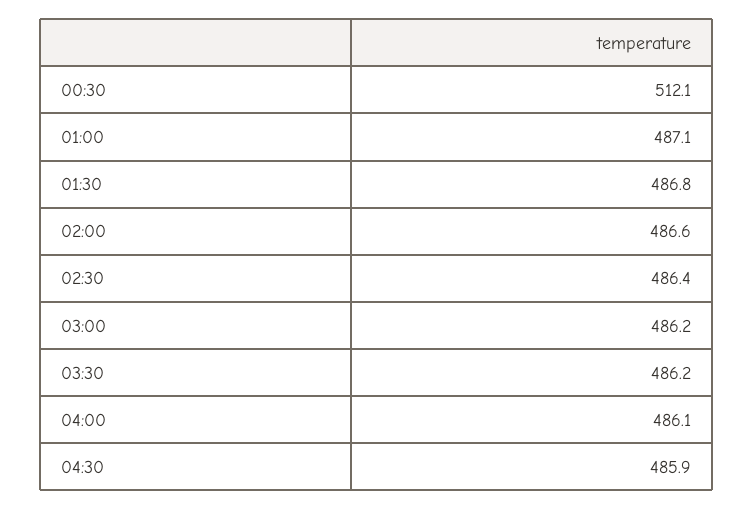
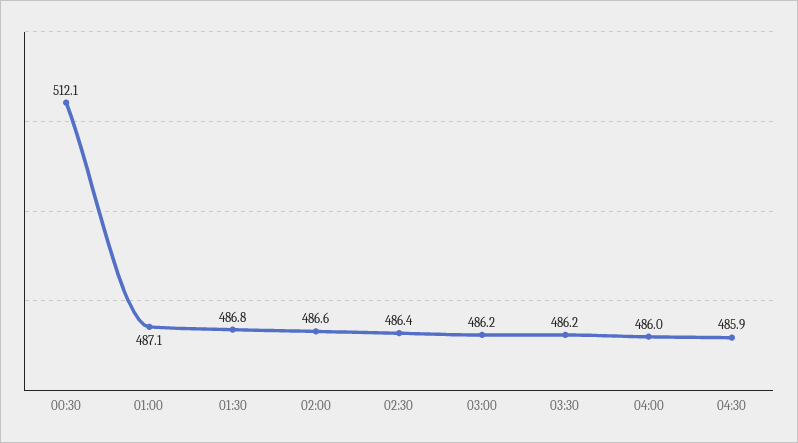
04:00: 486.1 -> 486

